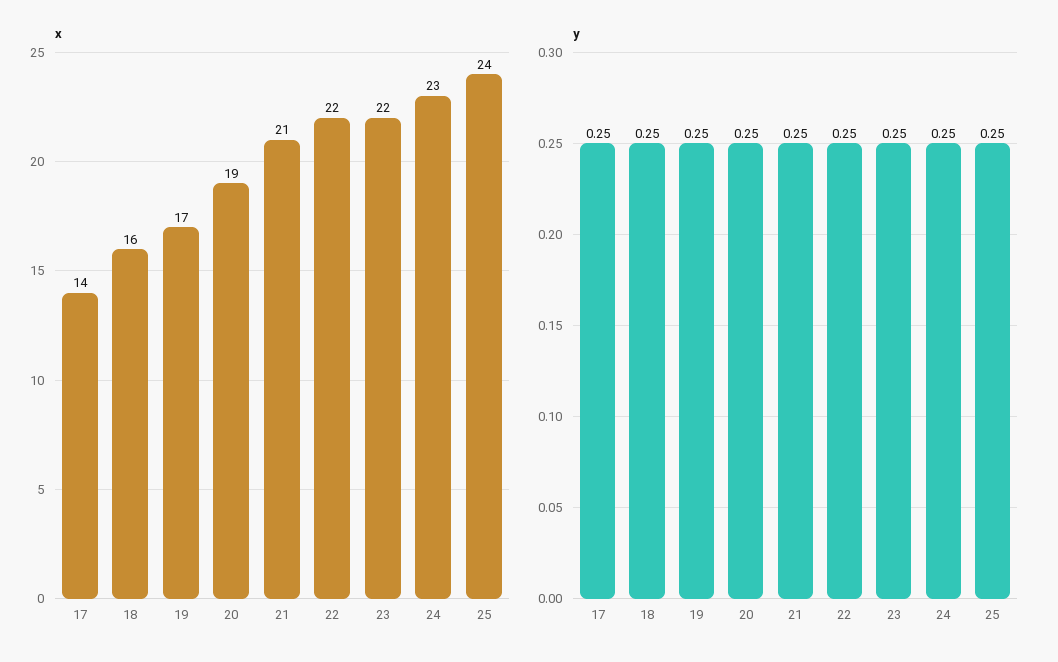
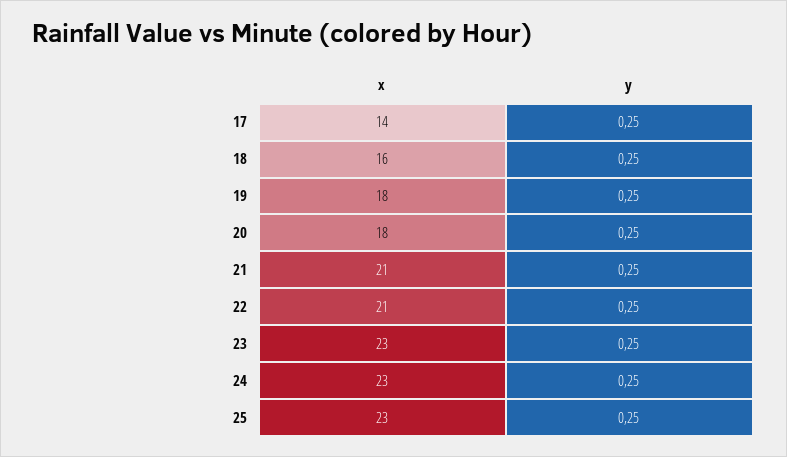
x, 19: 17 -> 18
x, 20: 19 -> 18
x, 22: 22 -> 21
x, 23: 22 -> 23
x, 25: 24 -> 23

